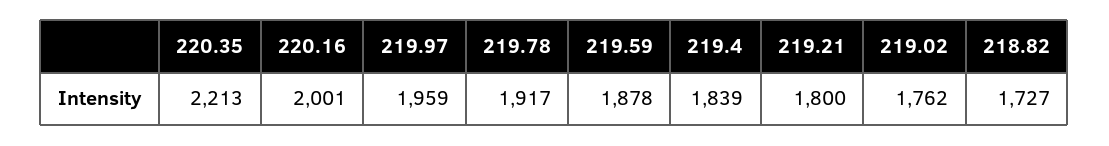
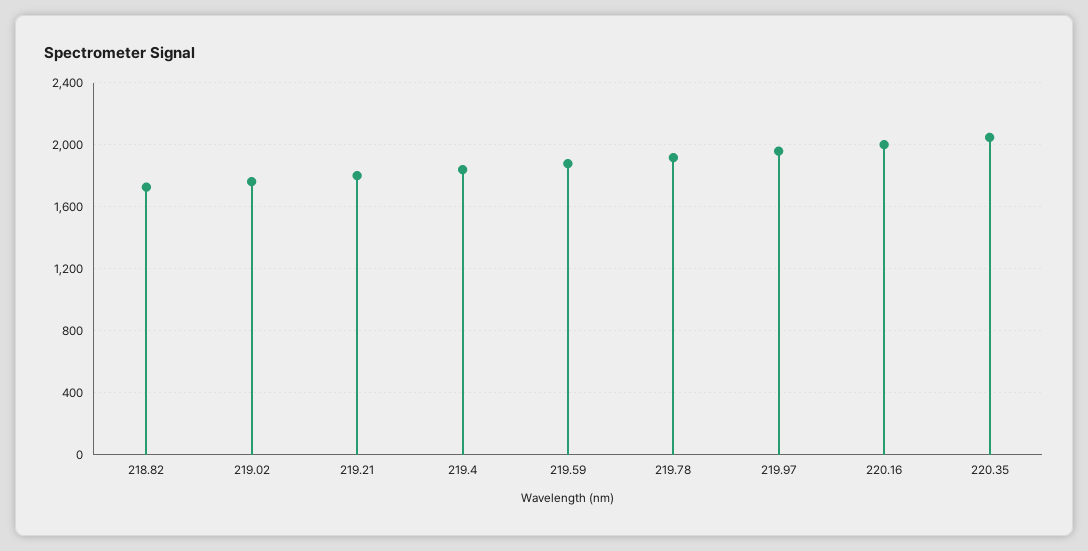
220.35: 2213 -> 2050

